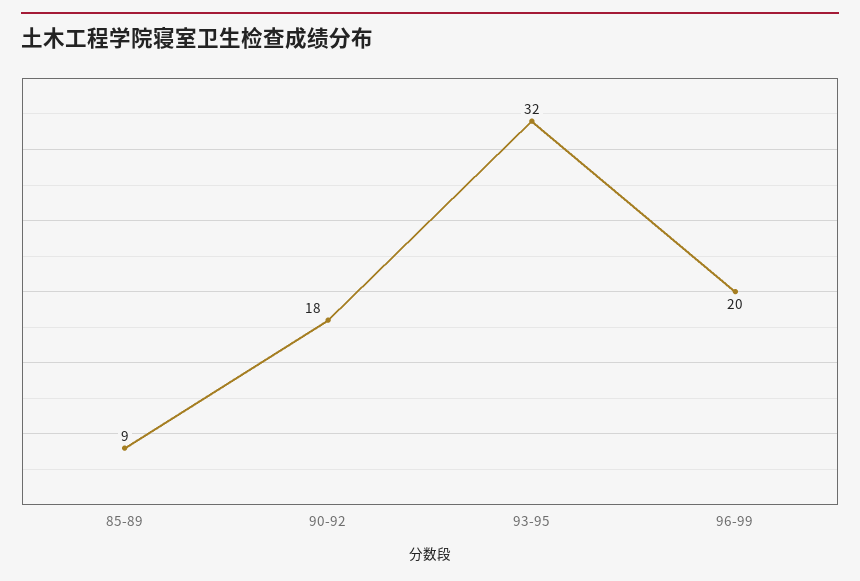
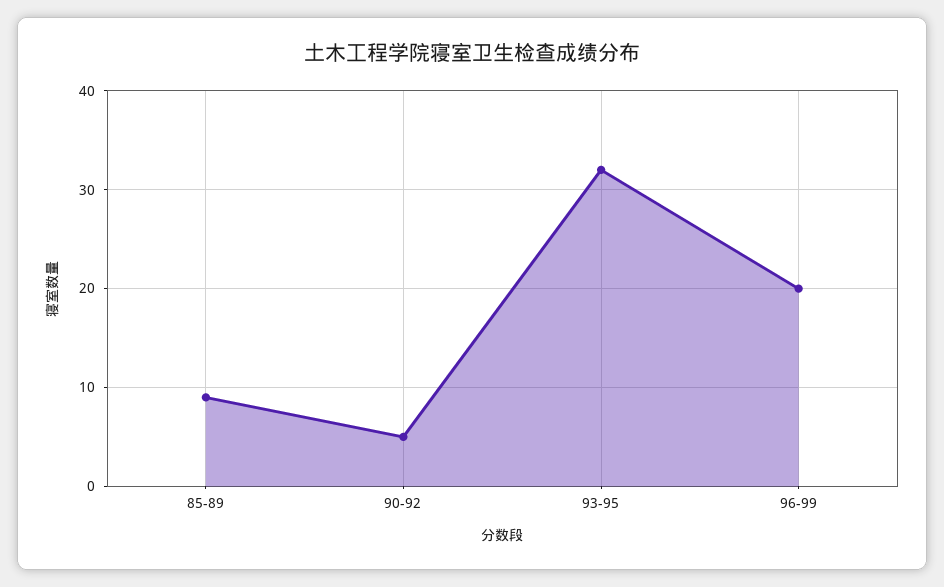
90-92: 18 -> 5

